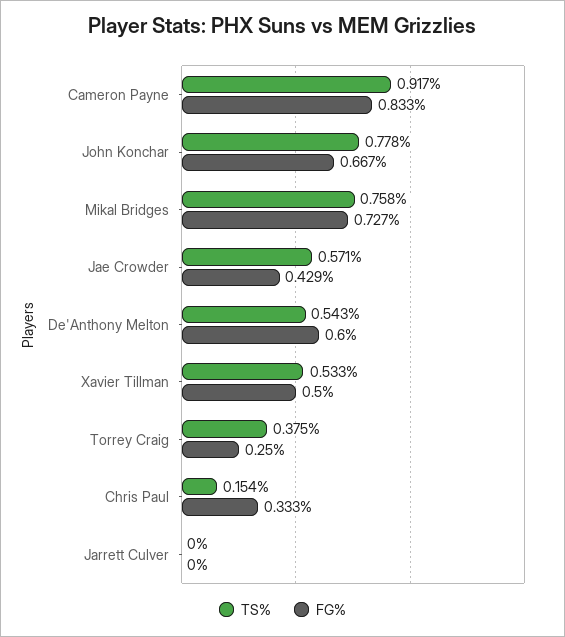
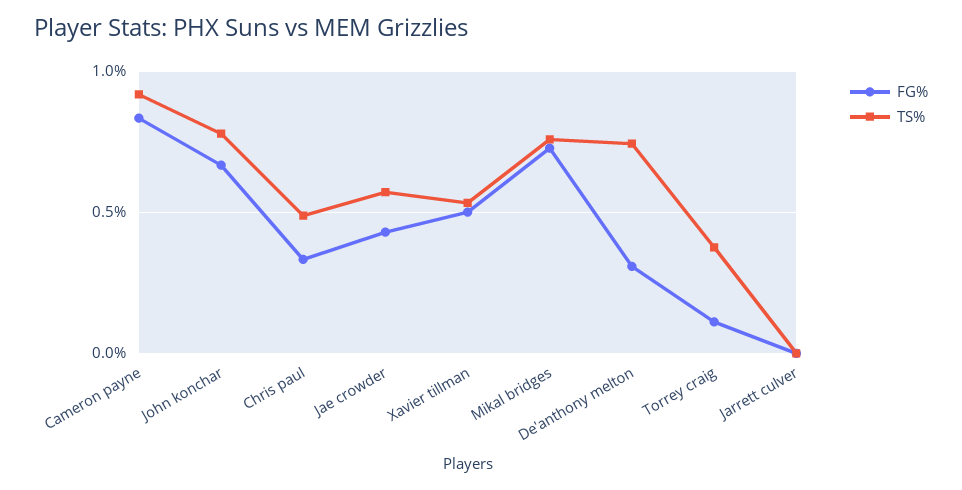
TS%, De'Anthony Melton: 0.543 -> 0.75
FG%, De'Anthony Melton: 0.6 -> 0.3
FG%, Torrey Craig: 0.25 -> 0.1
TS%, Chris Paul: 0.154 -> 0.5

